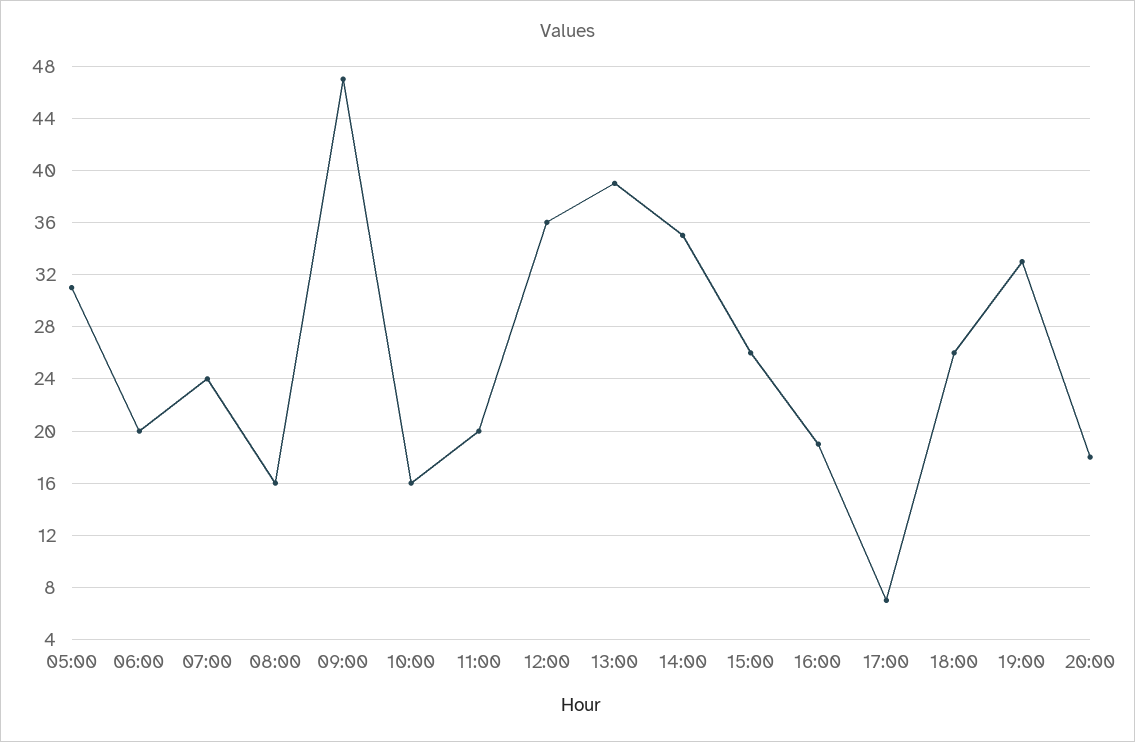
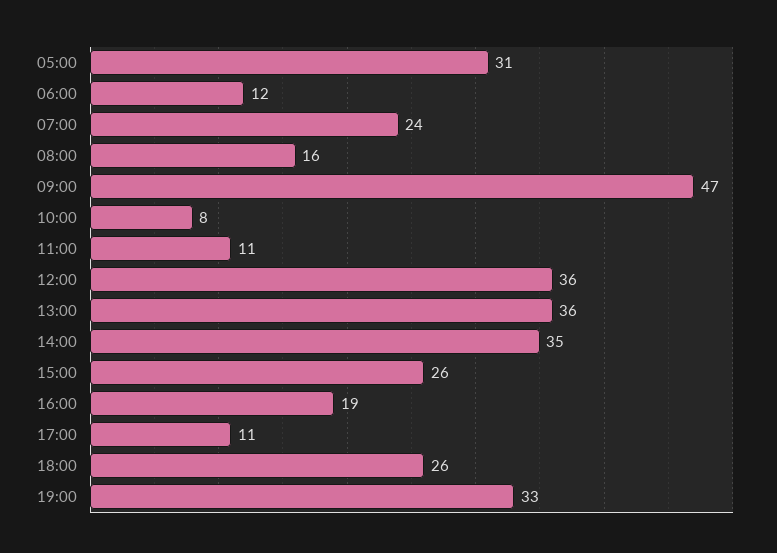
06:00: 20 -> 12
10:00: 16 -> 8
11:00: 20 -> 11
13:00: 39 -> 36
17:00: 7 -> 11
20:00: 18 -> none

